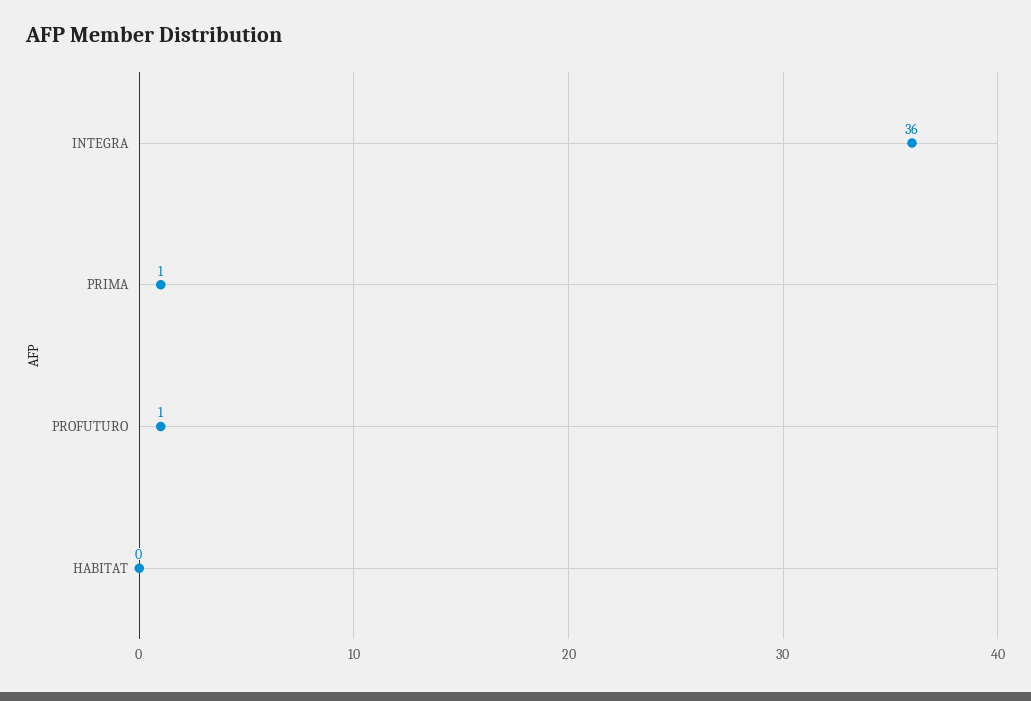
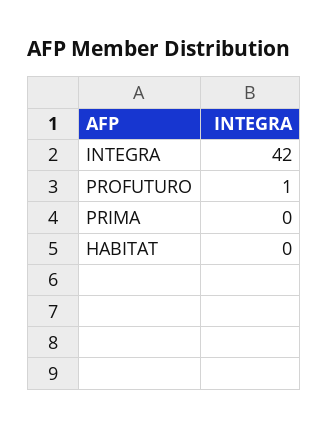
INTEGRA: 36 -> 42
PRIMA: 1 -> 0

